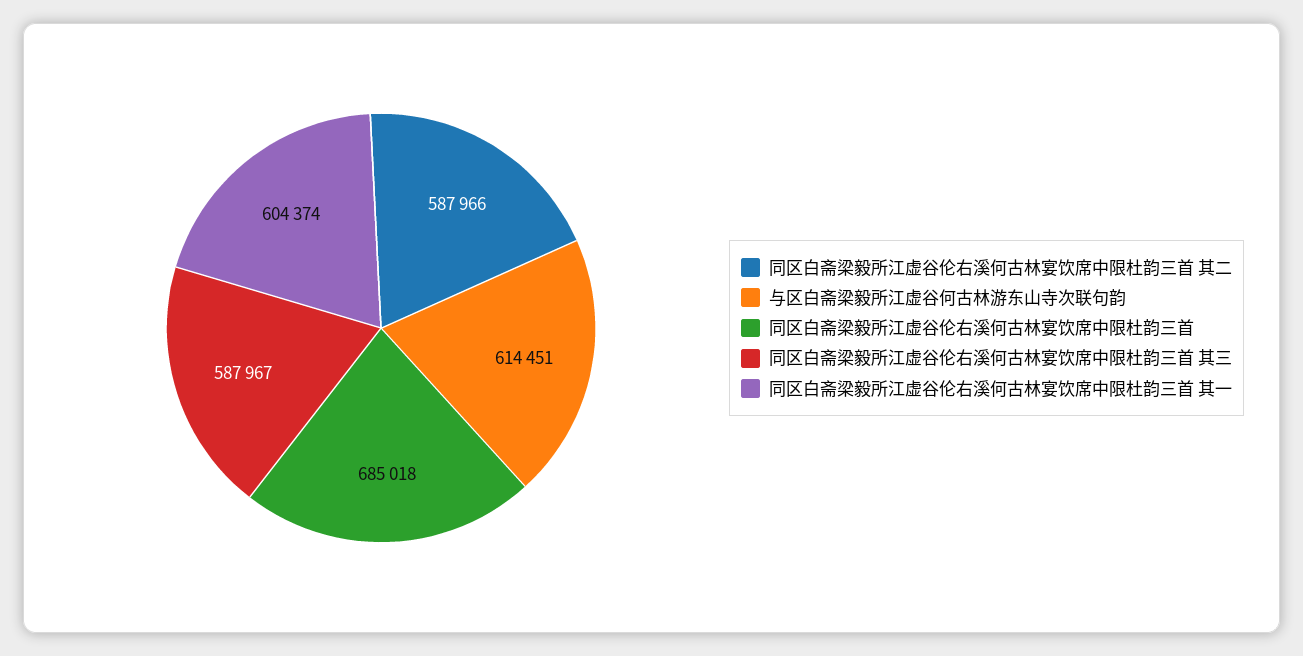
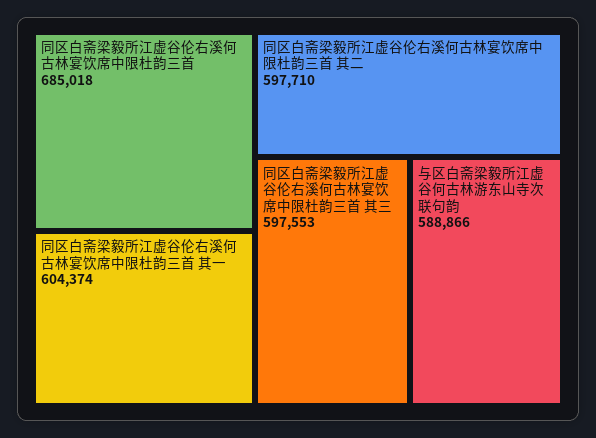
同区白斋梁毅所江虚谷伦右溪何古林宴饮席中限杜韵三首 其二: 587966 -> 597710
与区白斋梁毅所江虚谷何古林游东山寺次联句韵: 614451 -> 588866
同区白斋梁毅所江虚谷伦右溪何古林宴饮席中限杜韵三首 其三: 587967 -> 597553

